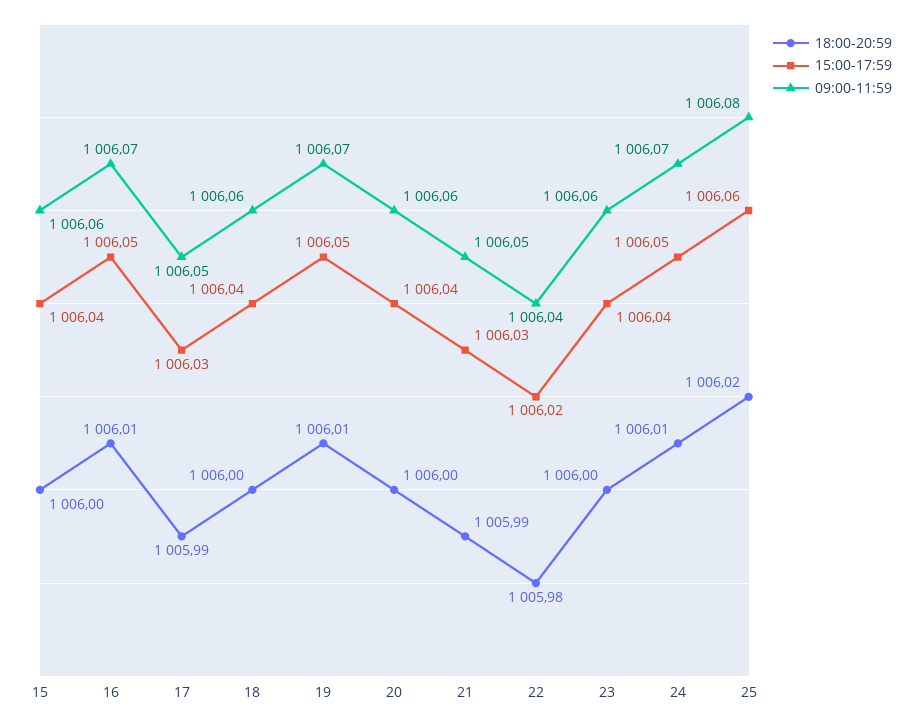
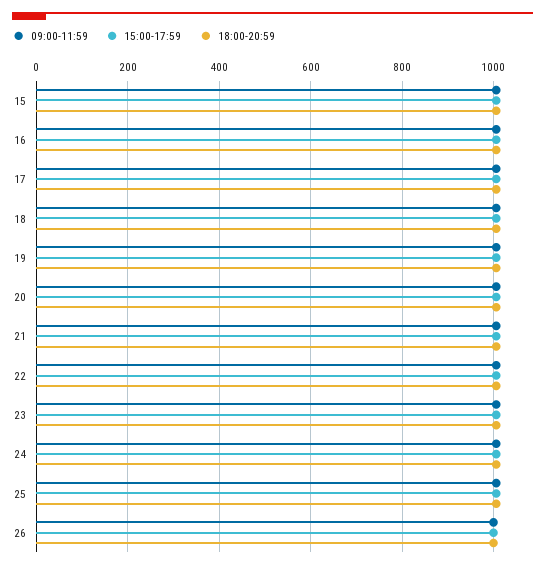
09:00-11:59, 26: none -> 1000
15:00-17:59, 26: none -> 1000
18:00-20:59, 26: none -> 1000

